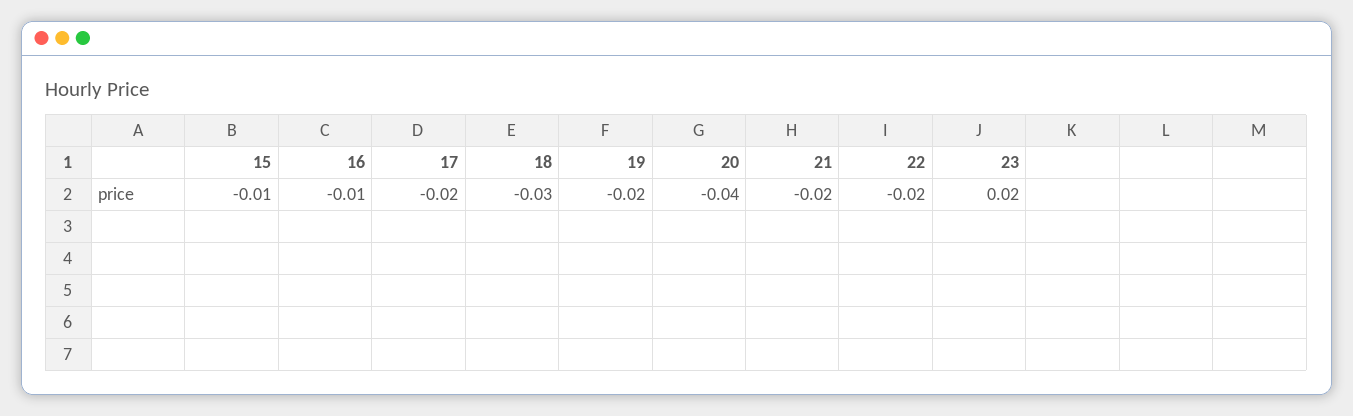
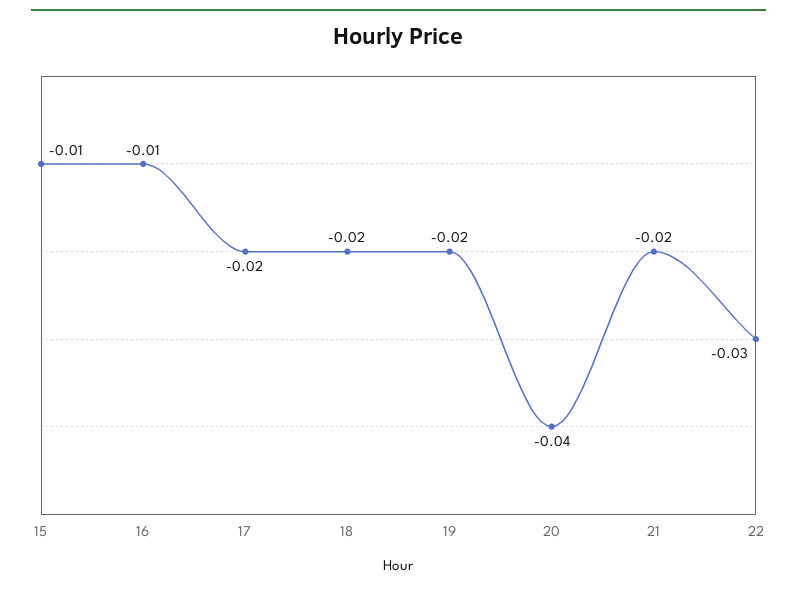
18: -0.03 -> -0.02
22: -0.02 -> -0.03
23: 0.02 -> none

